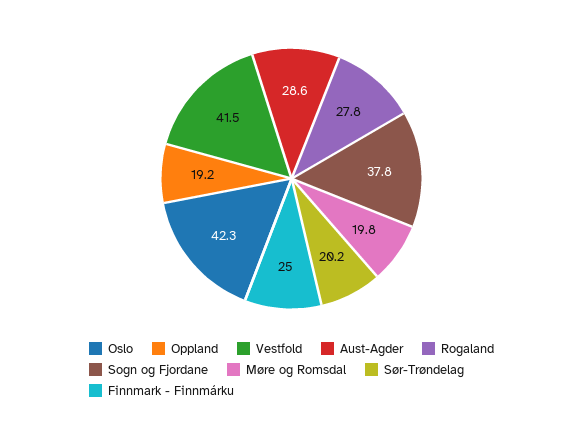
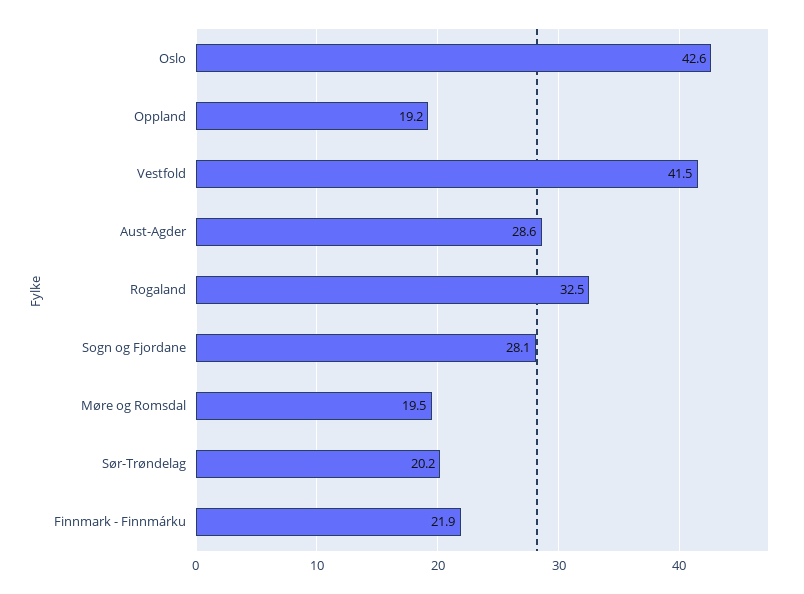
Oslo: 42.3 -> 42.6
Rogaland: 27.8 -> 32.5
Sogn og Fjordane: 37.8 -> 28.1
Møre og Romsdal: 19.8 -> 19.5
Finnmark - Finnmárku: 25 -> 21.9

